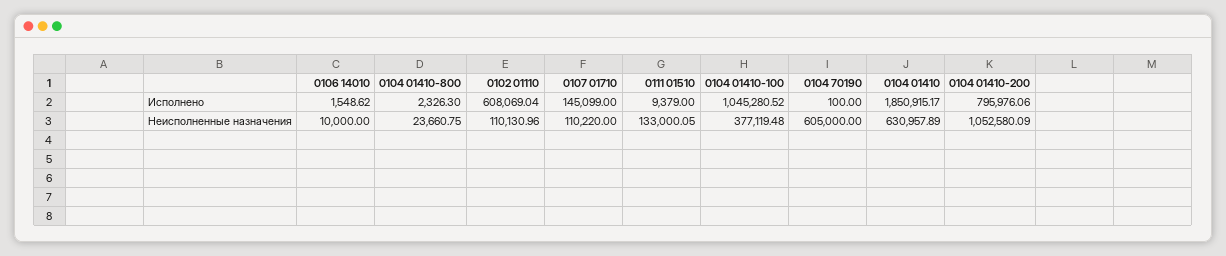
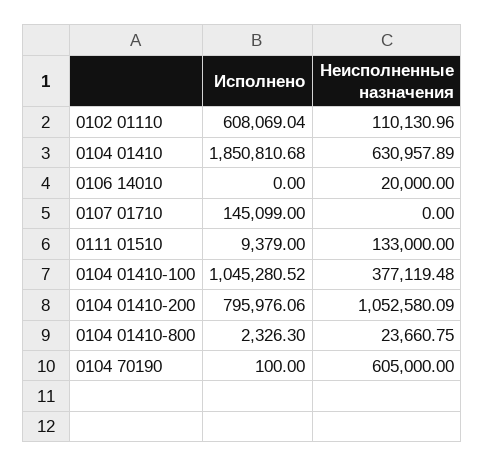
0106 14010, Исполнено: 1548.62 -> 0
0104 01410, Исполнено: 1850915.17 -> 1850810.68
0106 14010, Неисполненные назначения: 10000 -> 20000
0107 01710, Неисполненные назначения: 110220 -> 0
0111 01510, Неисполненные назначения: 133000.05 -> 133000

